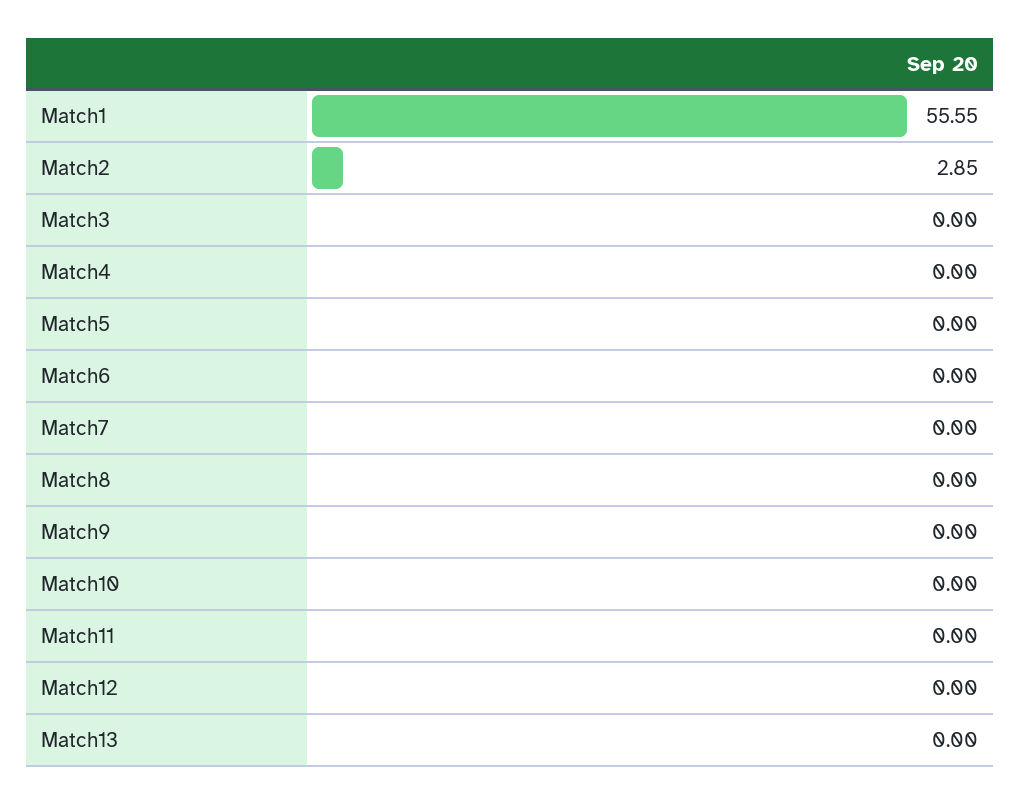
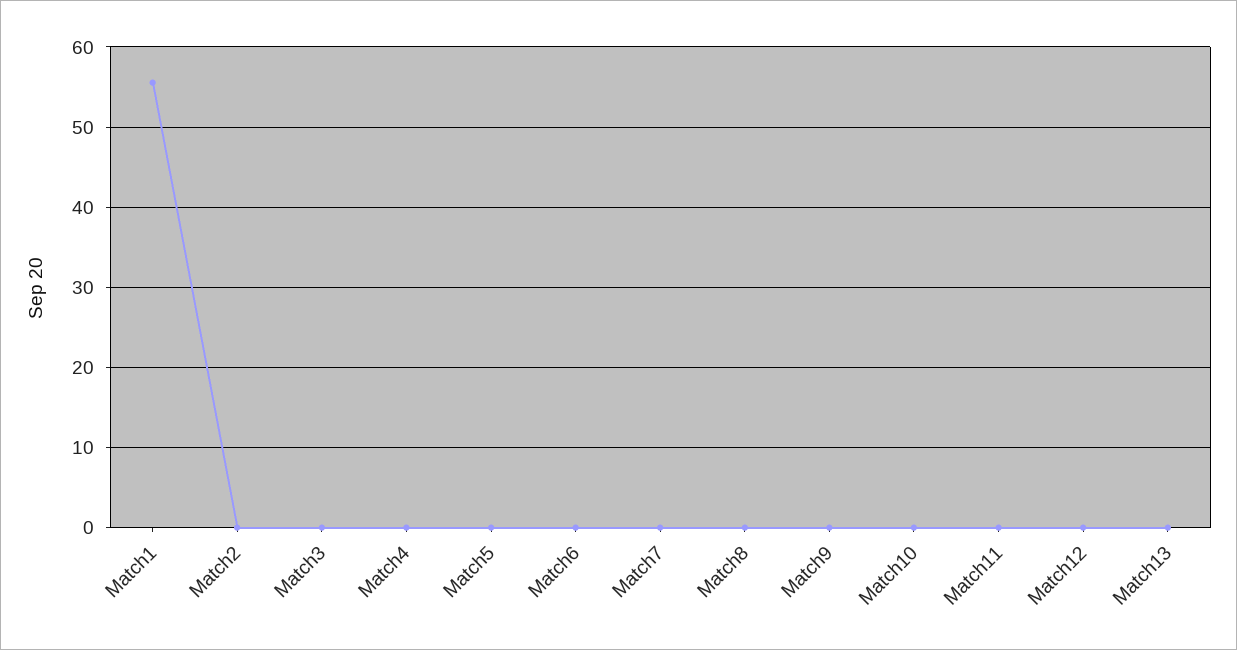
Match2: 2.85 -> 0

